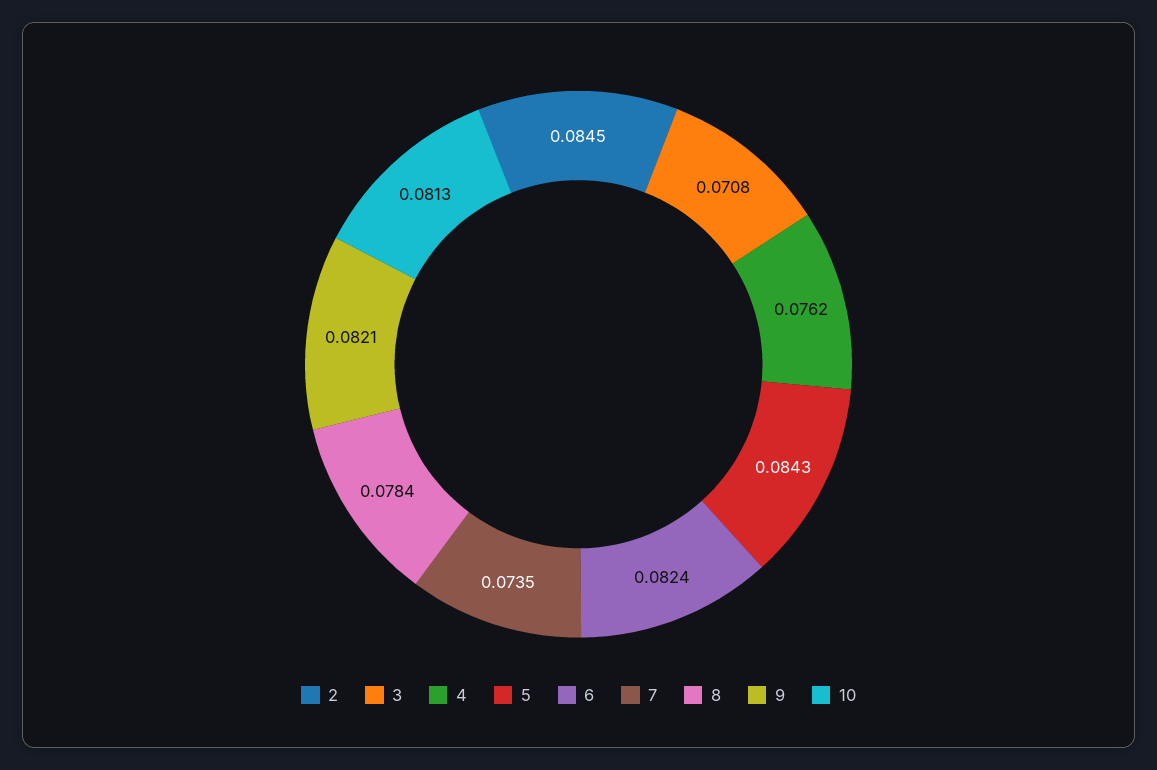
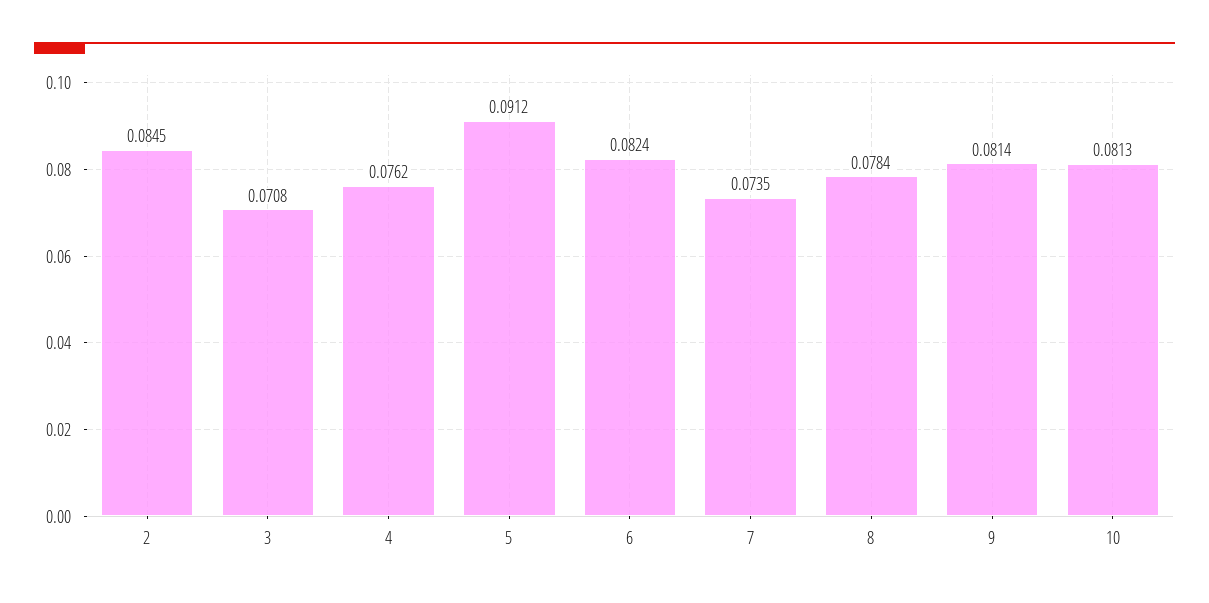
5: 0.0843 -> 0.0912
9: 0.0821 -> 0.0814

